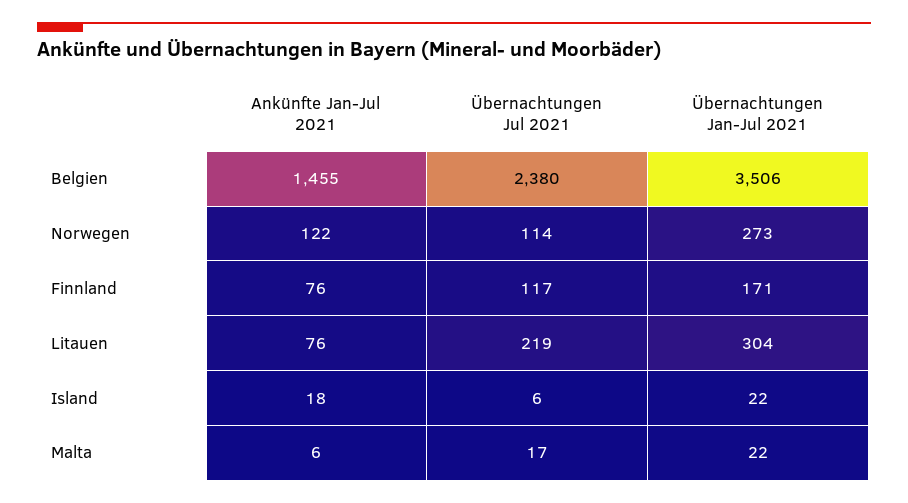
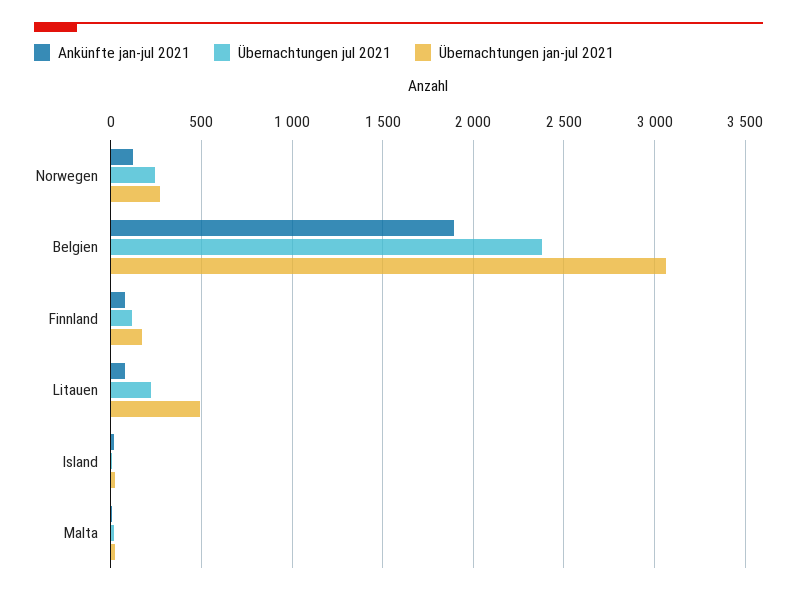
Ankünfte Jan-Jul 2021, Belgien: 1455 -> 1900
Übernachtungen Jan-Jul 2021, Belgien: 3506 -> 3050
Übernachtungen Jul 2021, Norwegen: 114 -> 250
Übernachtungen Jan-Jul 2021, Litauen: 304 -> 500

